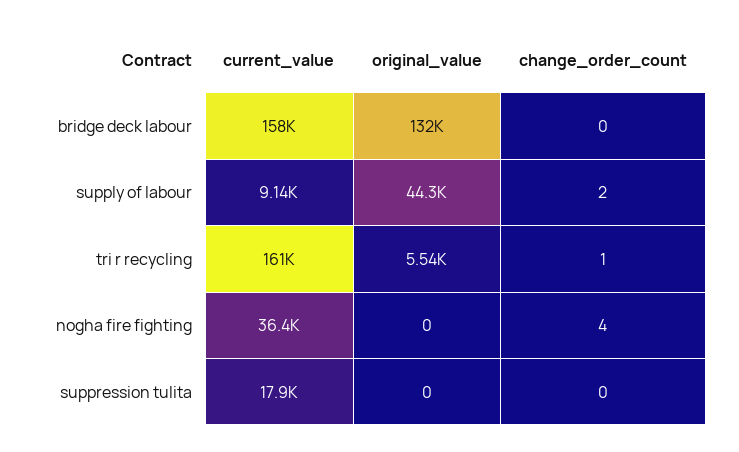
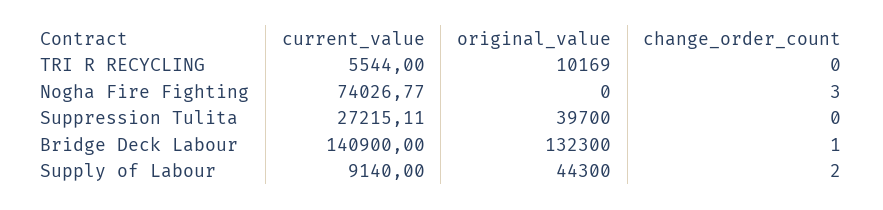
current_value, bridge deck labour: 158000 -> 140900
change_order_count, bridge deck labour: 0 -> 1
current_value, tri r recycling: 161000 -> 5544
original_value, tri r recycling: 5540 -> 10169
change_order_count, tri r recycling: 1 -> 0
current_value, nogha fire fighting: 36400 -> 74026.77
change_order_count, nogha fire fighting: 4 -> 3
current_value, suppression tulita: 17900 -> 27215.11
original_value, suppression tulita: 0 -> 39700

